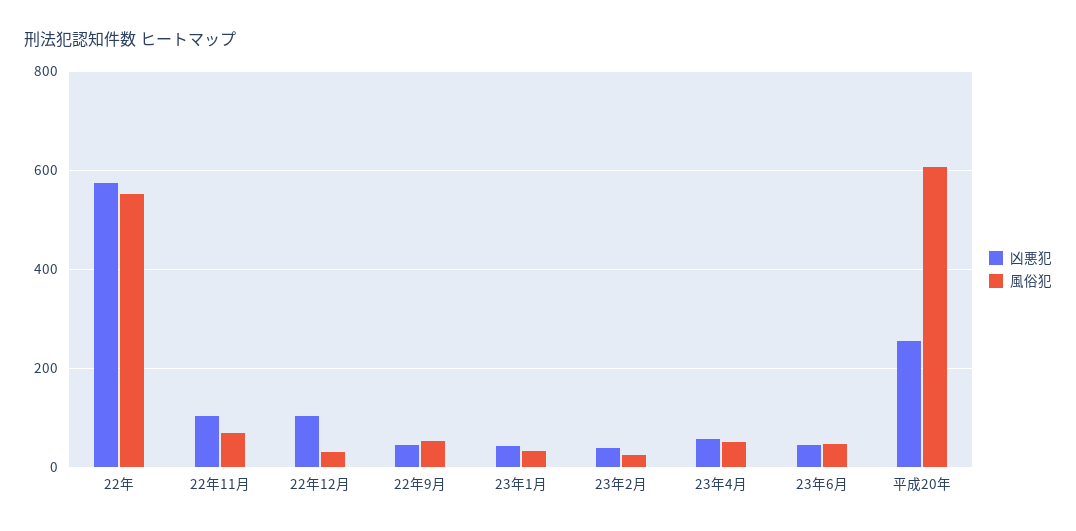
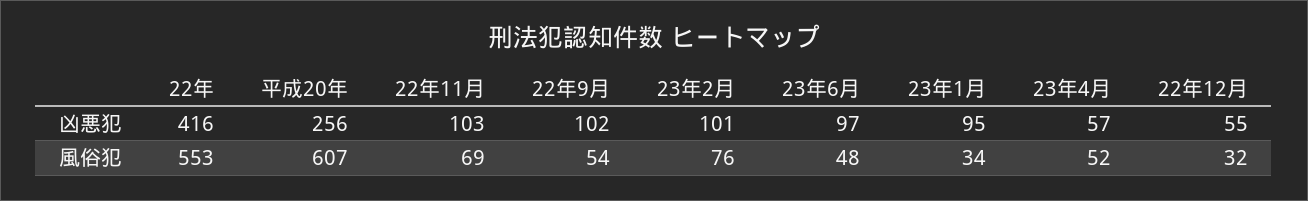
凶悪犯, 22年: 580 -> 416
凶悪犯, 22年12月: 100 -> 55
凶悪犯, 22年9月: 40 -> 102
凶悪犯, 23年1月: 40 -> 95
凶悪犯, 23年2月: 40 -> 101
風俗犯, 23年2月: 20 -> 76
凶悪犯, 23年6月: 40 -> 97

